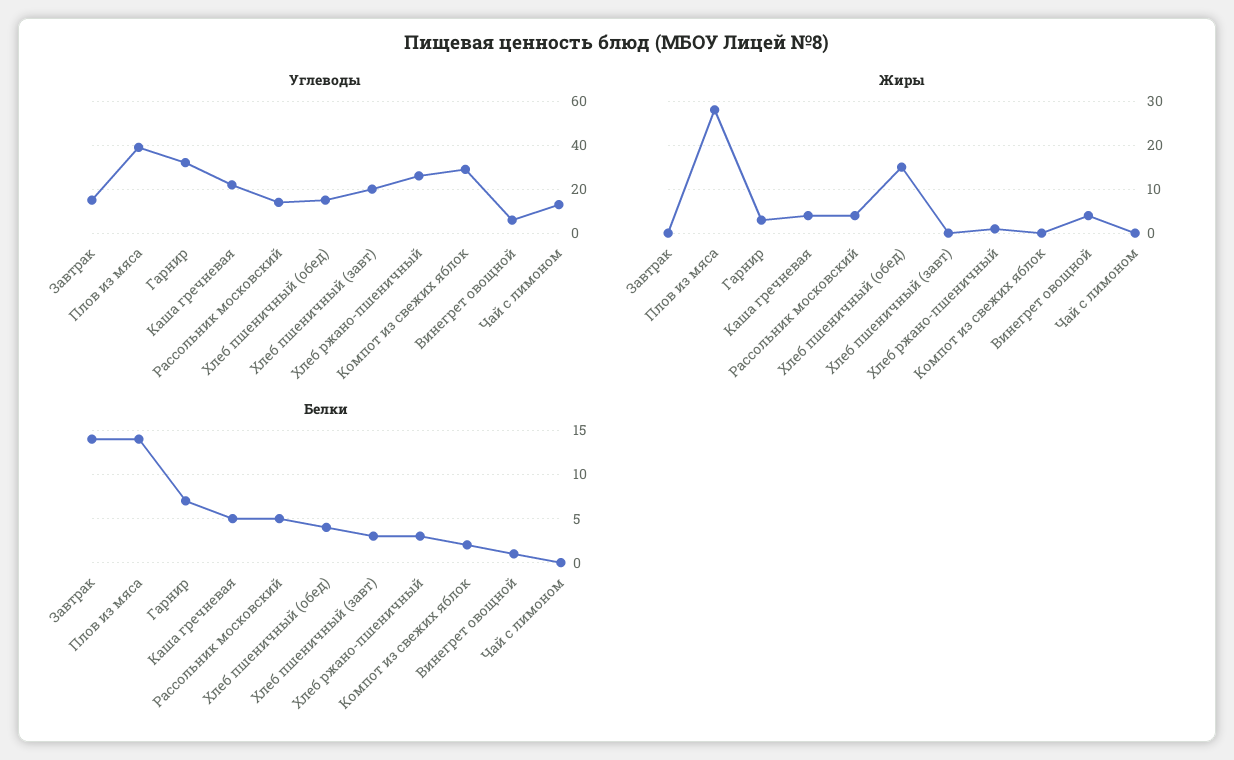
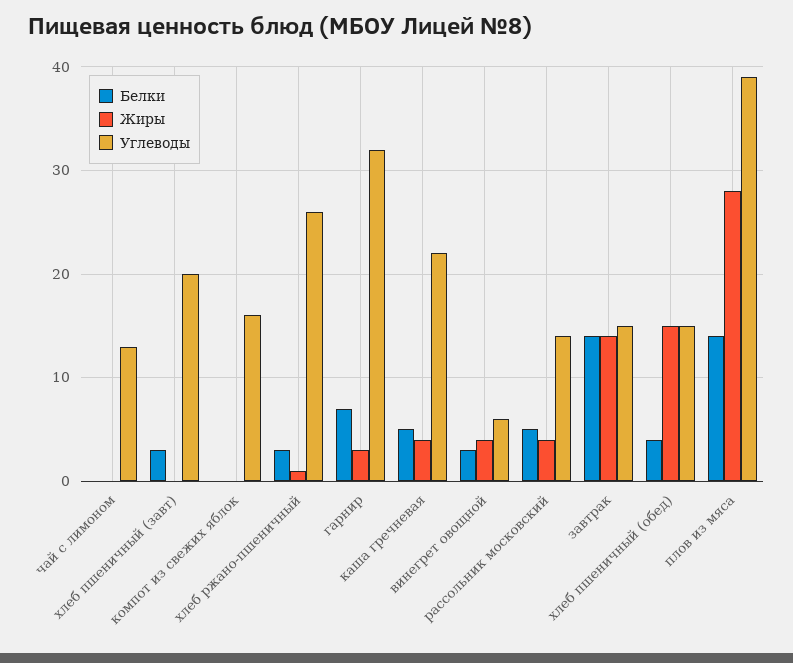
Углеводы, Компот из свежих яблок: 30 -> 16
Жиры, Завтрак: 0 -> 14
Белки, Компот из свежих яблок: 2 -> 0
Белки, Винегрет овощной: 1 -> 3

